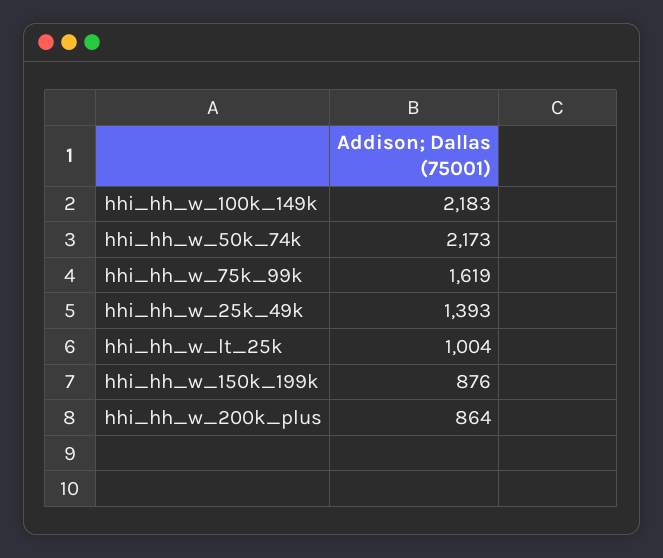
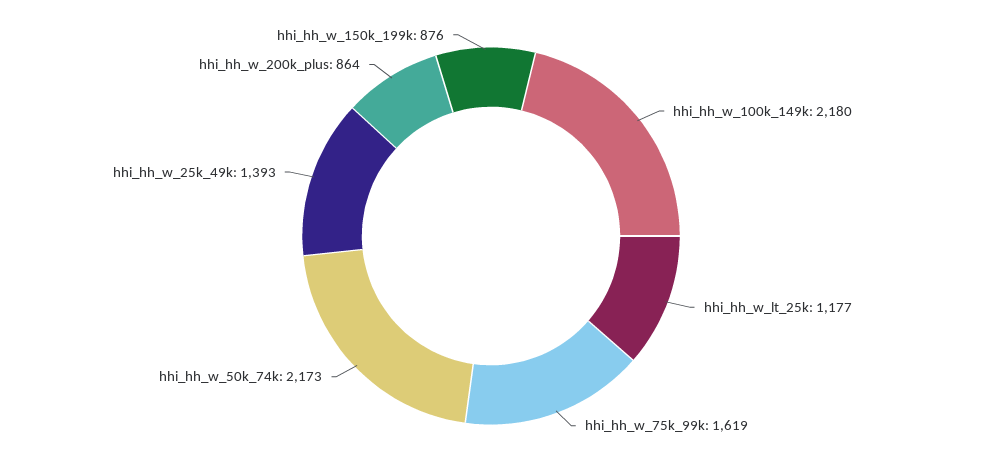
hhi_hh_w_100k_149k: 2183 -> 2180
hhi_hh_w_lt_25k: 1004 -> 1177

